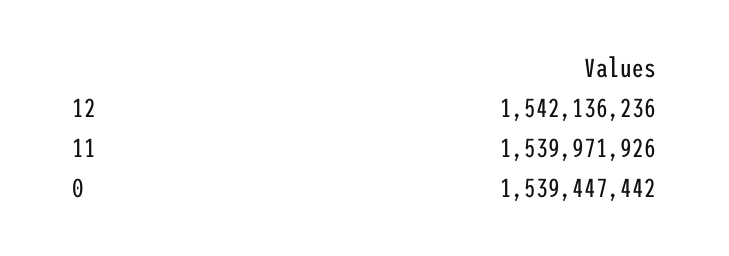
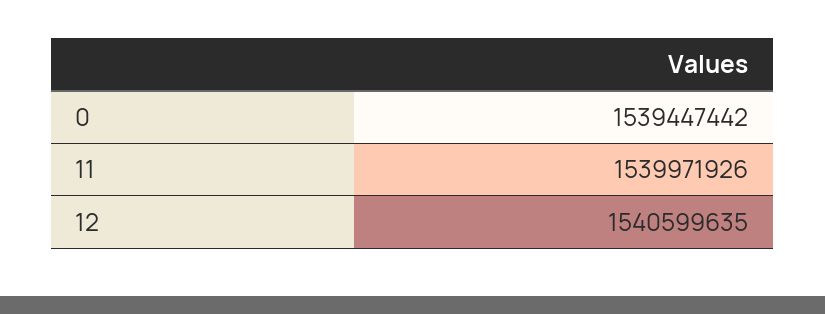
12: 1542136236 -> 1540599635

